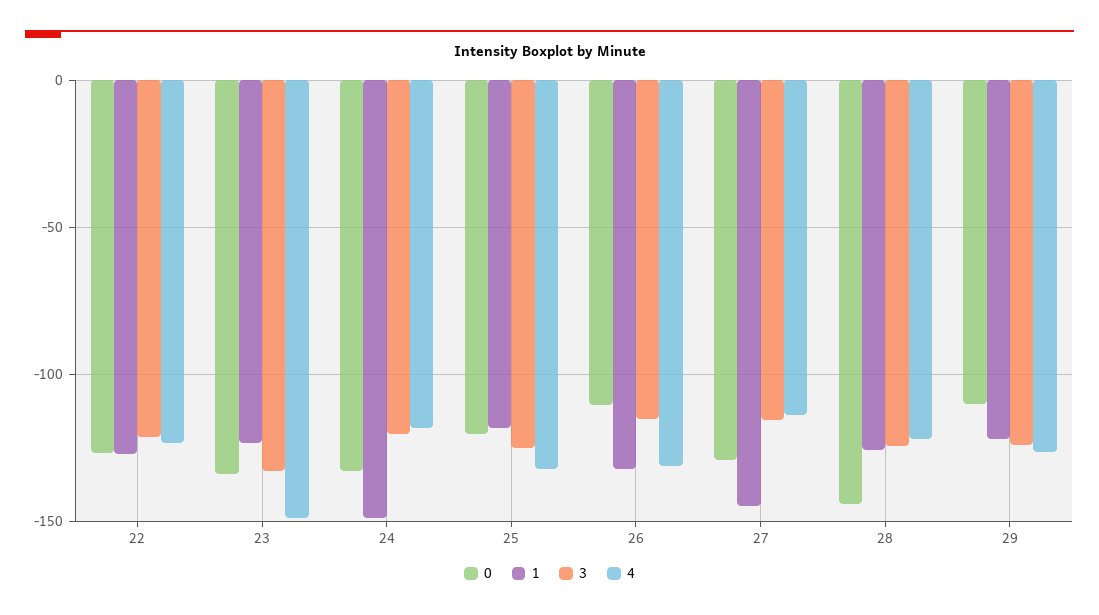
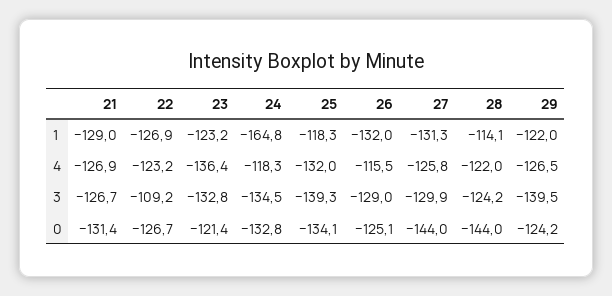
3, 22: -120 -> -109.2
0, 23: -135 -> -121.4
4, 23: -150 -> -136.4
1, 24: -150 -> -164.8
3, 24: -120 -> -134.5
0, 25: -120 -> -134.1
3, 25: -125 -> -139.3
0, 26: -110 -> -125.1
3, 26: -115 -> -129
4, 26: -130 -> -115.5
0, 27: -130 -> -144
1, 27: -145 -> -131.3
3, 27: -115 -> -129.9
4, 27: -115 -> -125.8
1, 28: -125 -> -114.1
0, 29: -110 -> -124.2
3, 29: -125 -> -139.5
1, 21: none -> -129
4, 21: none -> -126.9
3, 21: none -> -126.7
0, 21: none -> -131.4

